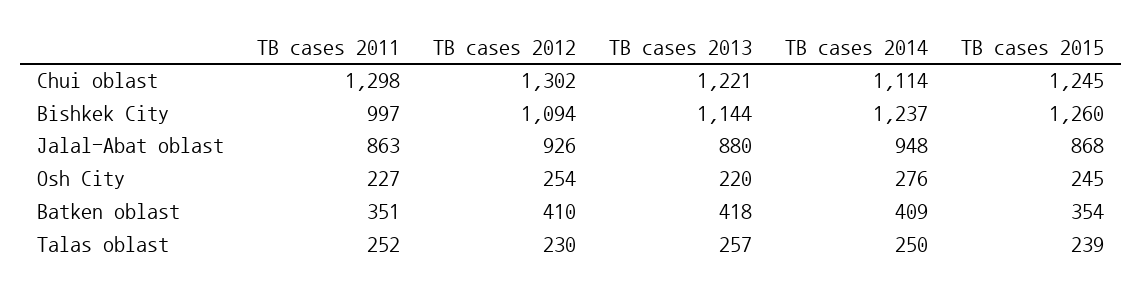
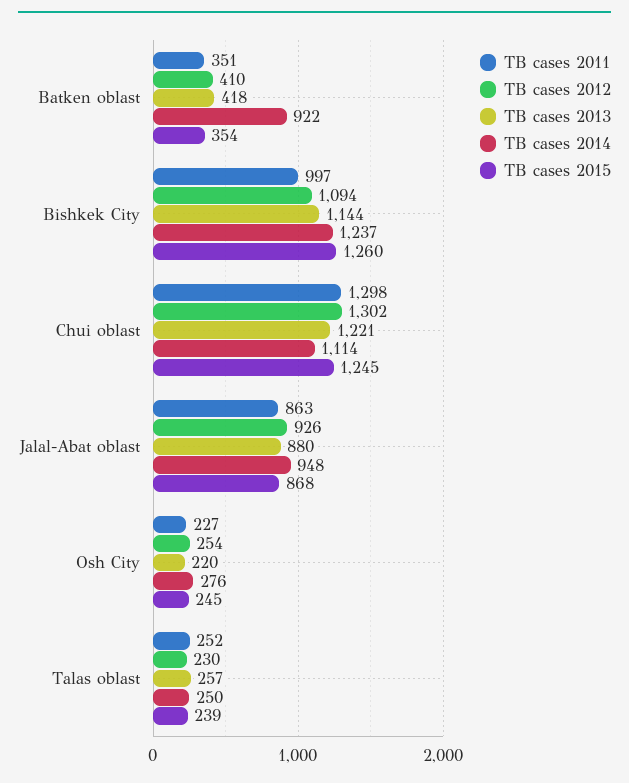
TB cases 2014, Batken oblast: 409 -> 922

